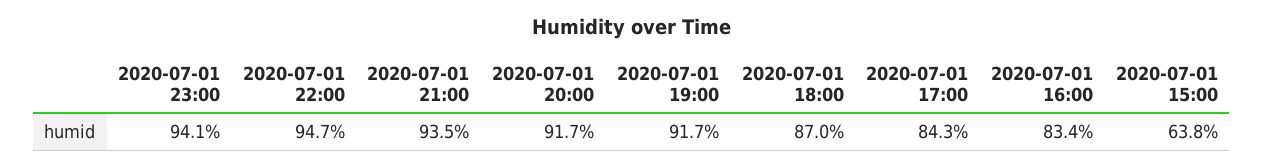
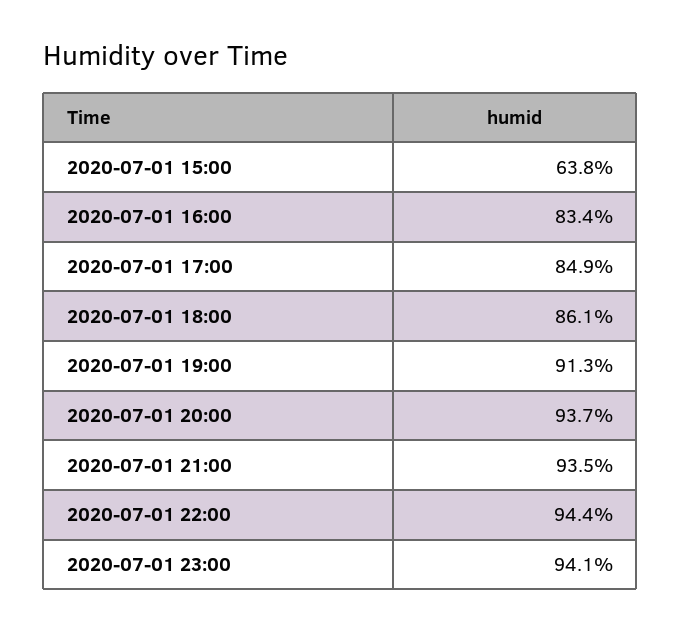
2020-07-01 22:00: 94.7 -> 94.4
2020-07-01 20:00: 91.7 -> 93.7
2020-07-01 19:00: 91.7 -> 91.3
2020-07-01 18:00: 87 -> 86.1
2020-07-01 17:00: 84.3 -> 84.9

